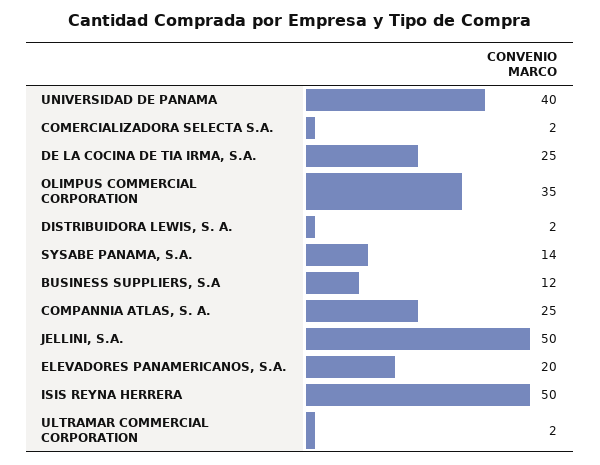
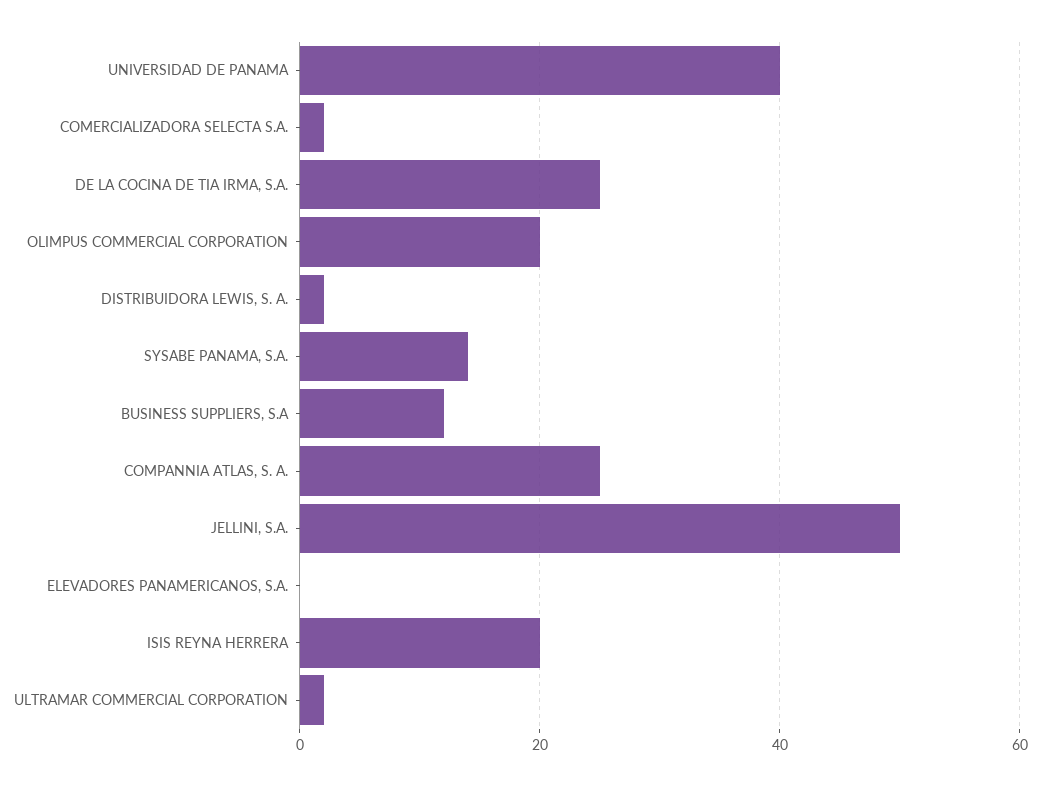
OLIMPUS COMMERCIAL CORPORATION: 35 -> 20
ELEVADORES PANAMERICANOS, S.A.: 20 -> 0
ISIS REYNA HERRERA: 50 -> 20

